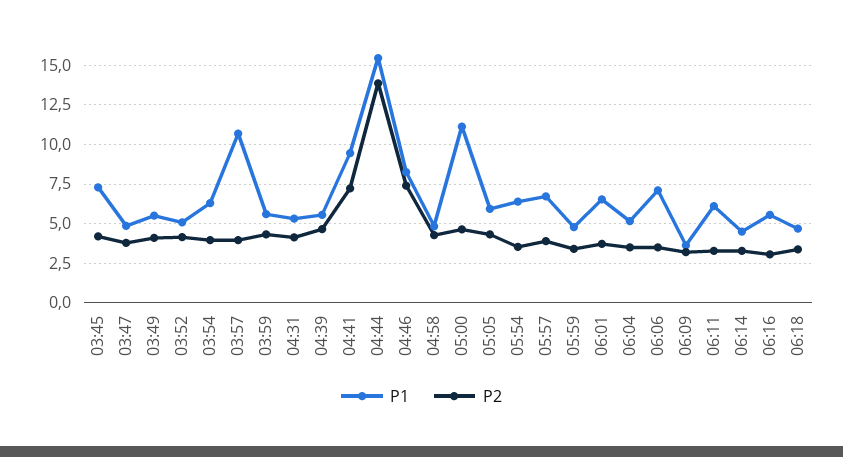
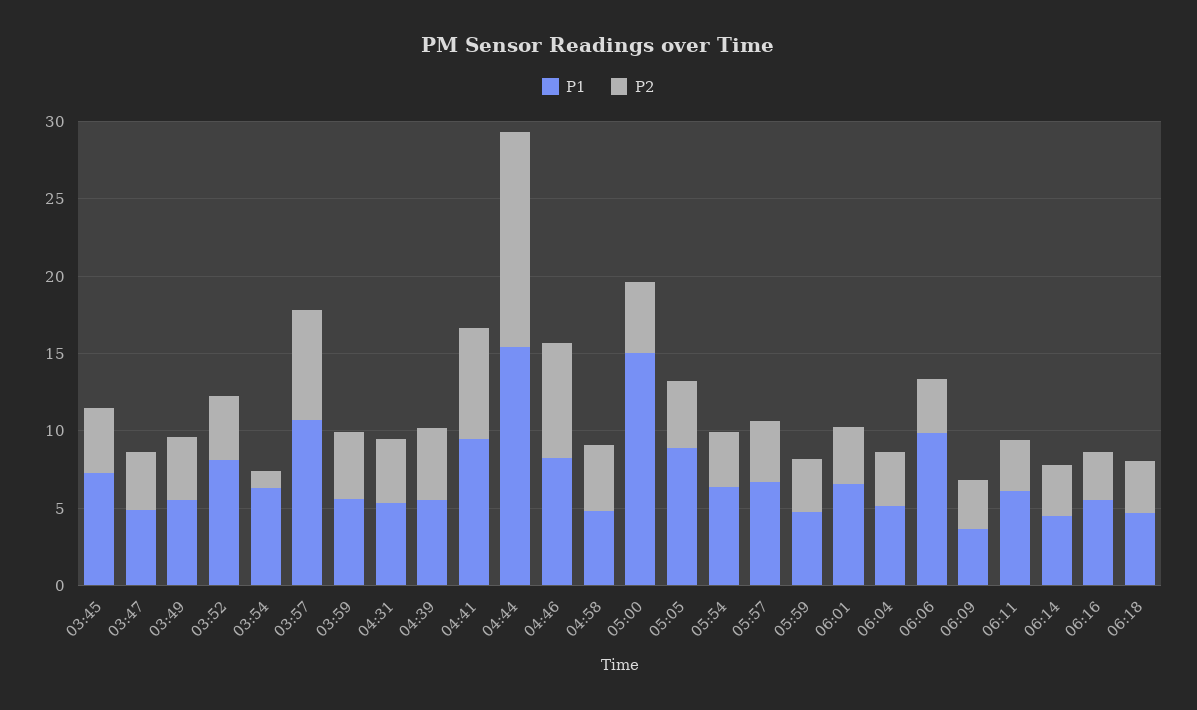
P1, 03:52: 5 -> 8
P2, 03:54: 4 -> 1
P2, 03:57: 4 -> 7
P1, 05:00: 11 -> 15
P1, 05:05: 6 -> 9
P1, 06:06: 7 -> 10

